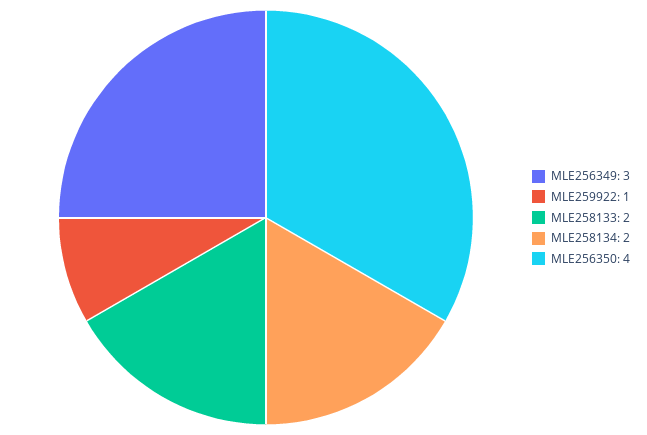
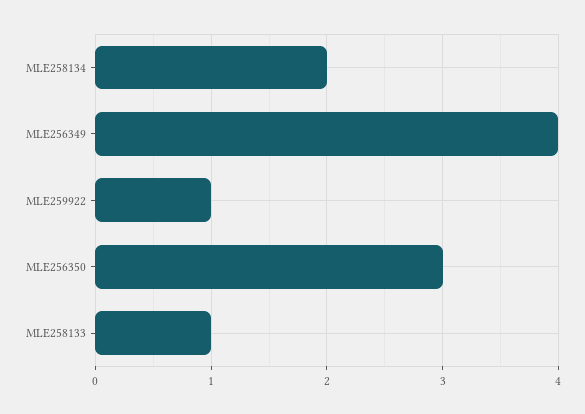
MLE256349: 3 -> 4
MLE258133: 2 -> 1
MLE256350: 4 -> 3

